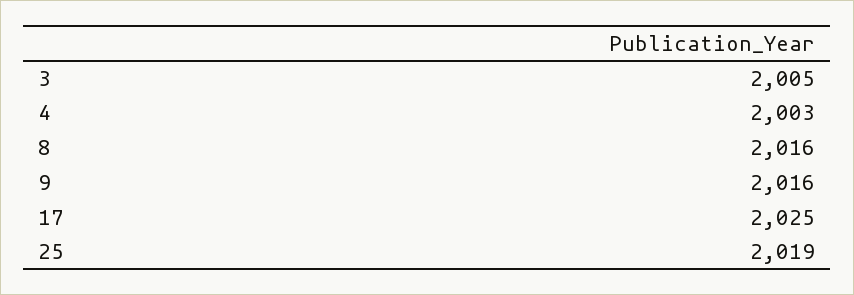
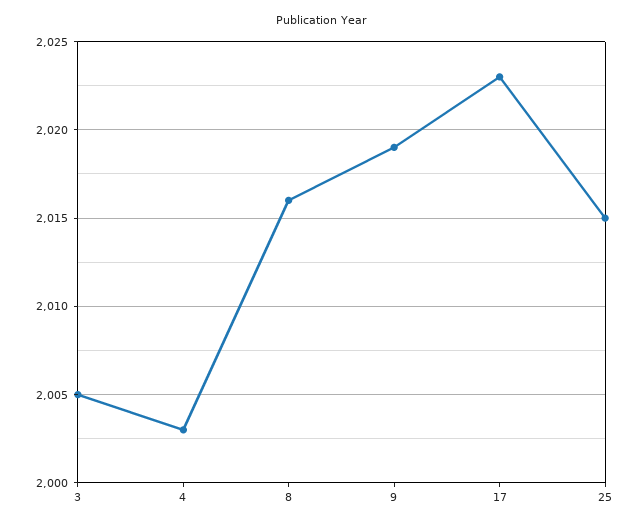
9: 2016 -> 2019
17: 2025 -> 2023
25: 2019 -> 2015

